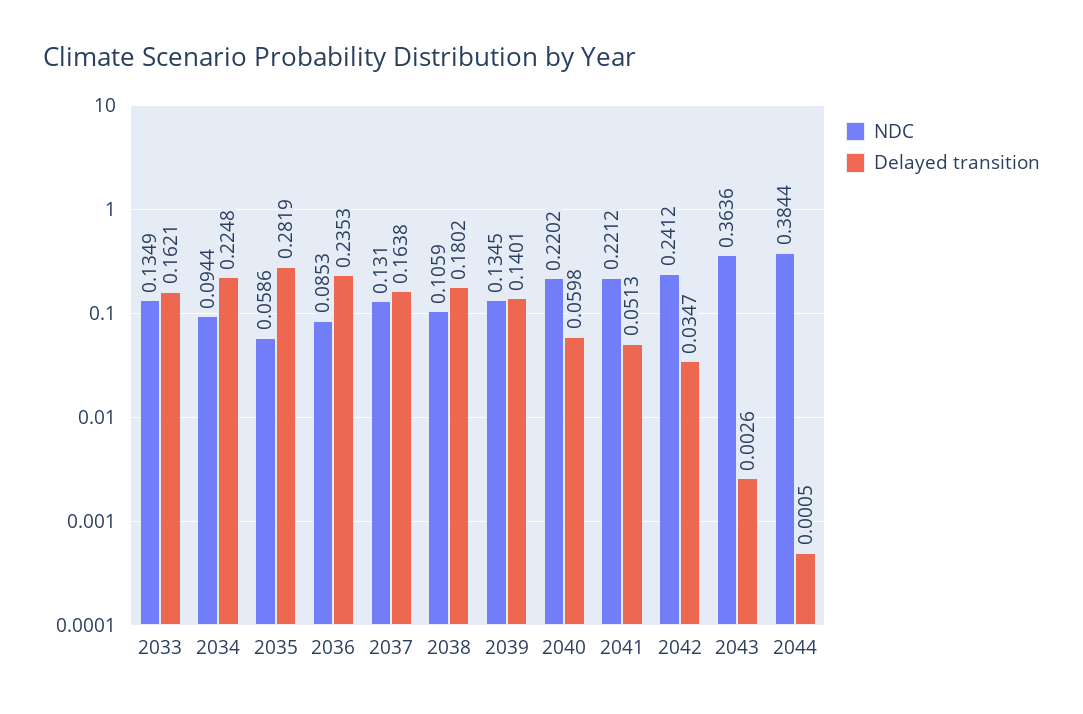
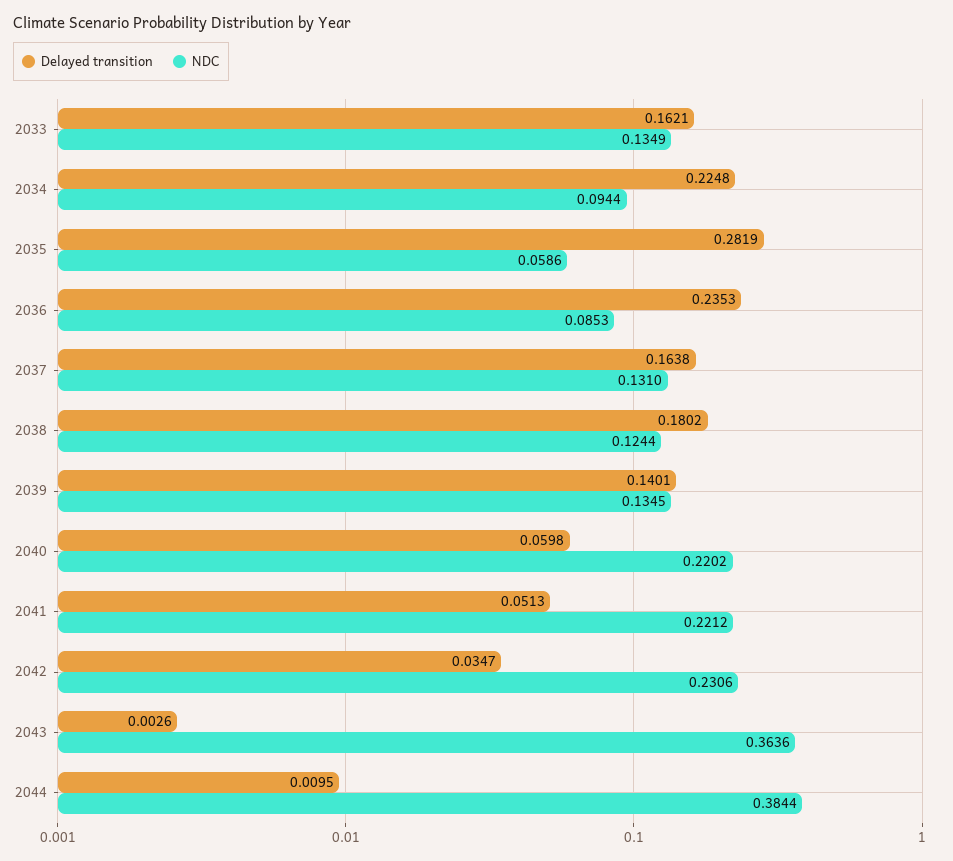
NDC, 2038: 0.1059 -> 0.1244
NDC, 2042: 0.2412 -> 0.2306
Delayed transition, 2044: 0.0005 -> 0.0095

